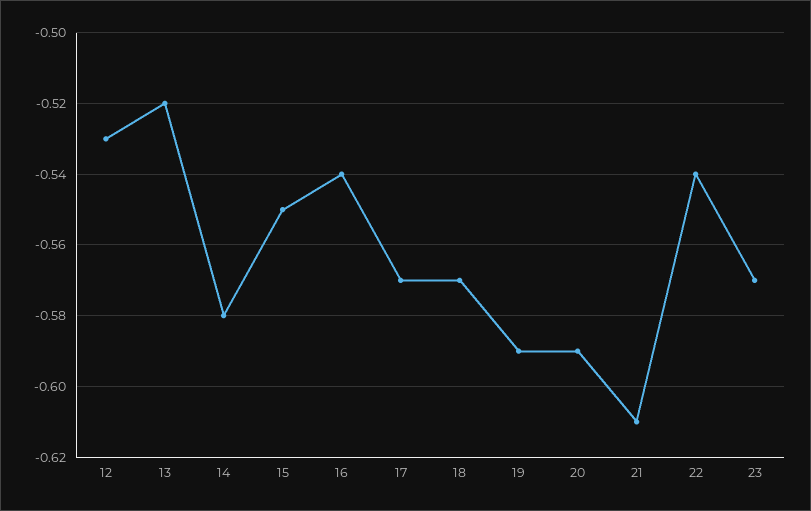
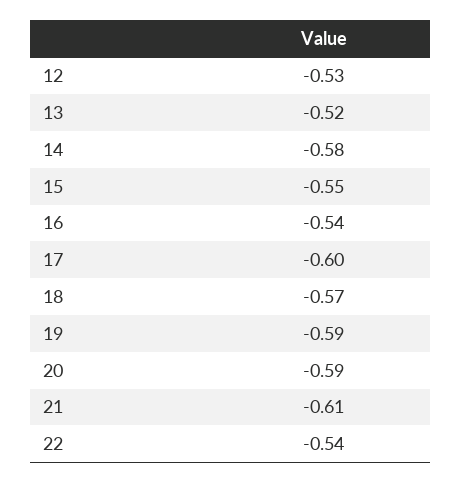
17: -0.57 -> -0.6
23: -0.57 -> none

